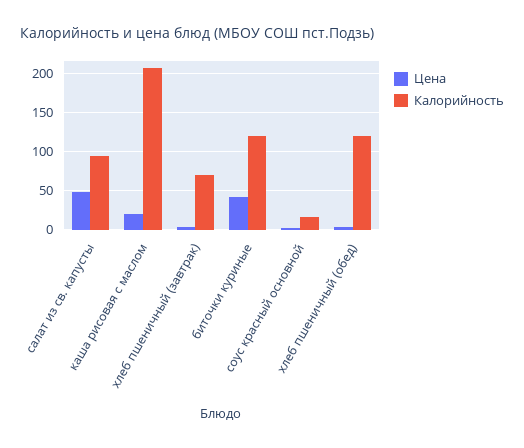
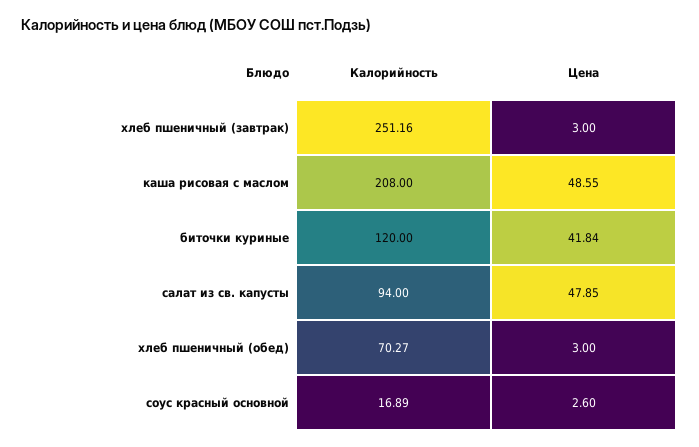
Цена, каша рисовая с маслом: 20 -> 48.55
Калорийность, хлеб пшеничный (завтрак): 70 -> 251.16
Калорийность, хлеб пшеничный (обед): 120 -> 70.27

